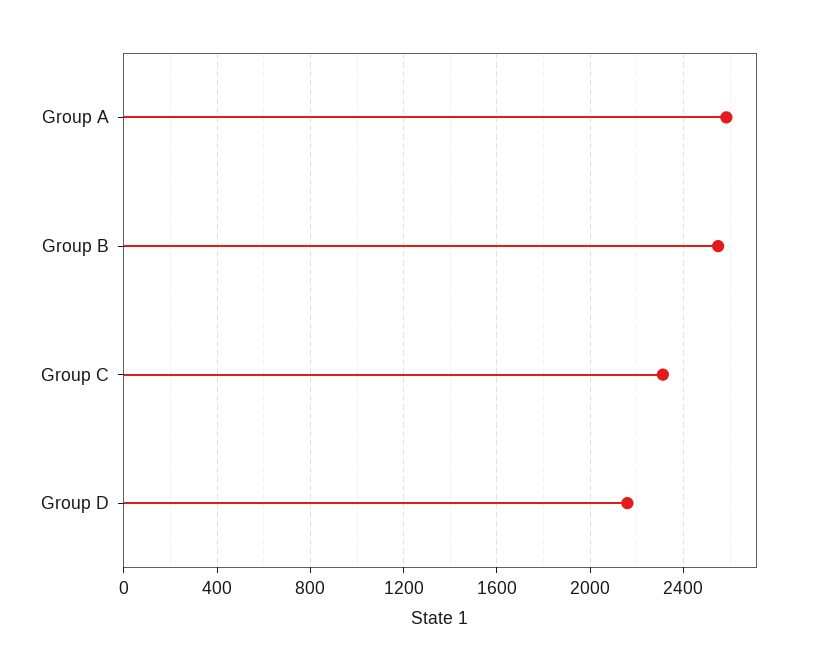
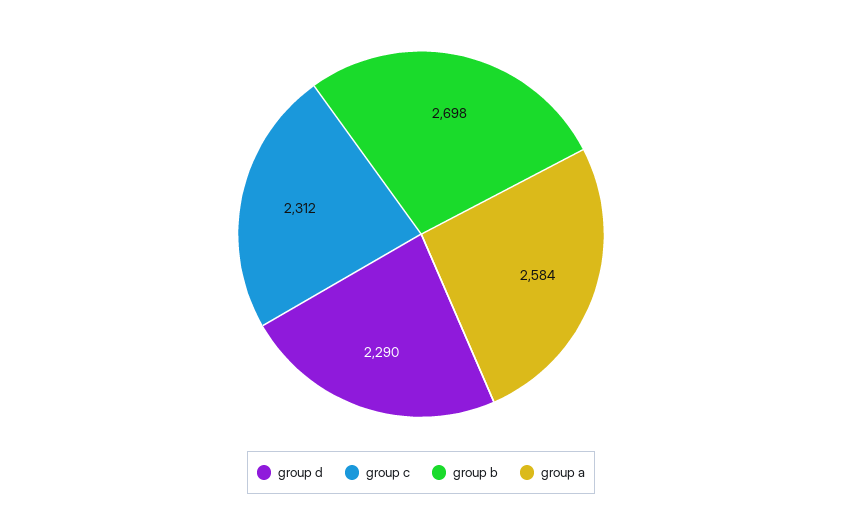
Group B: 2550 -> 2698
Group D: 2150 -> 2290

